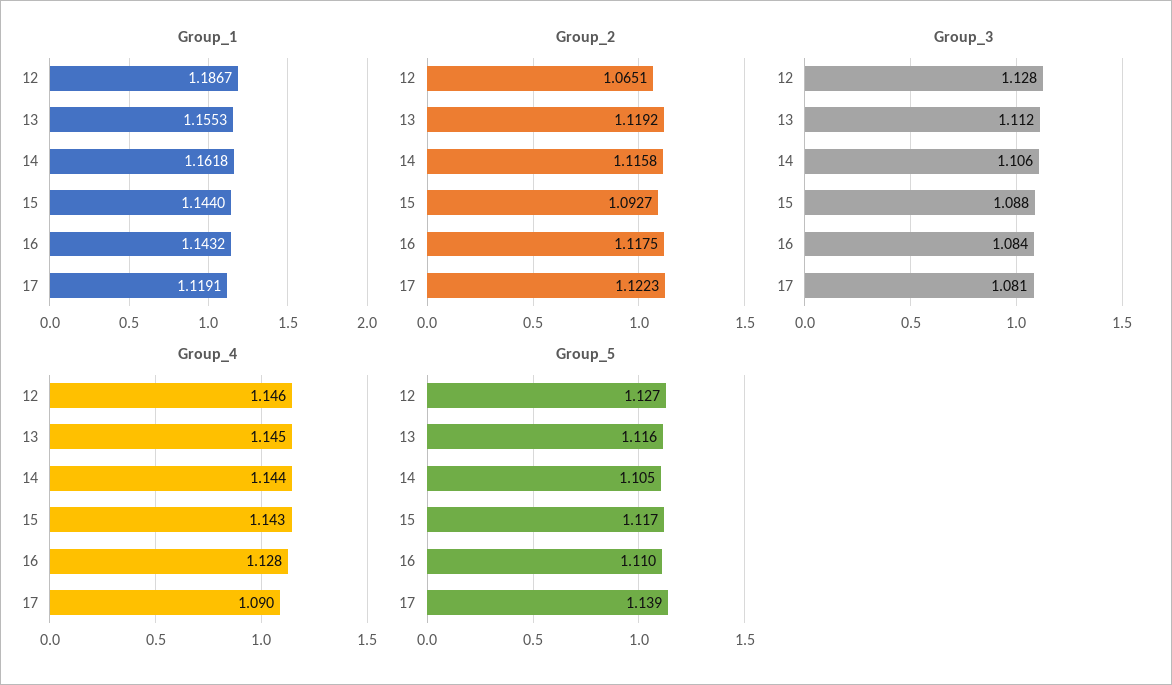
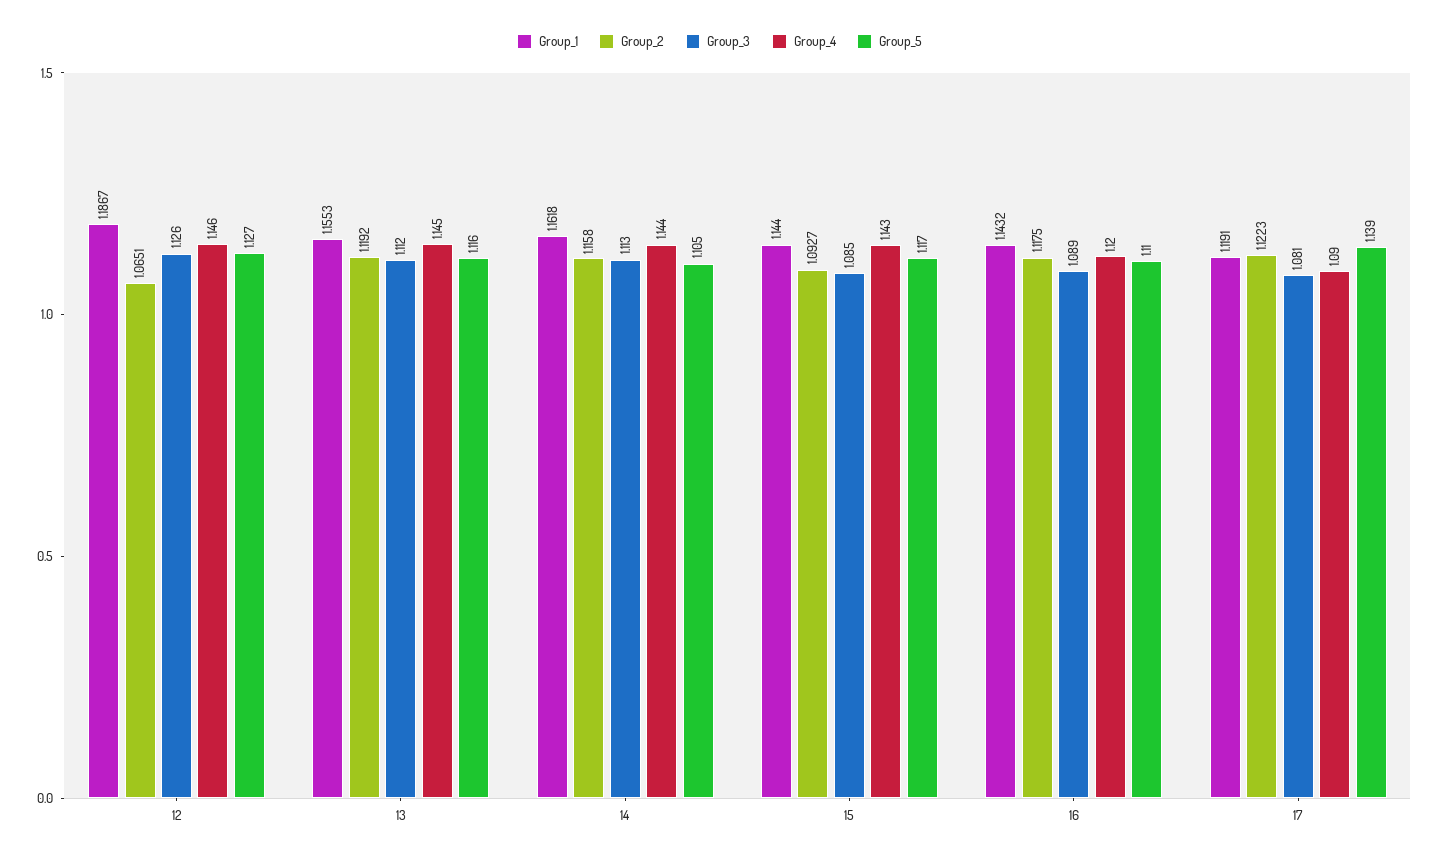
Group_3, 12: 1.128 -> 1.126
Group_3, 14: 1.106 -> 1.113
Group_3, 15: 1.088 -> 1.085
Group_3, 16: 1.084 -> 1.089
Group_4, 16: 1.128 -> 1.12

